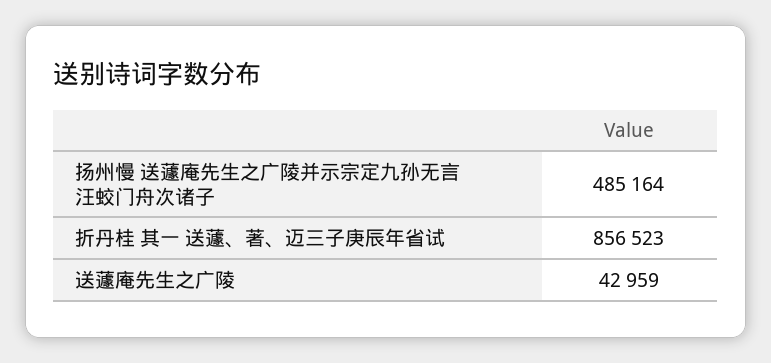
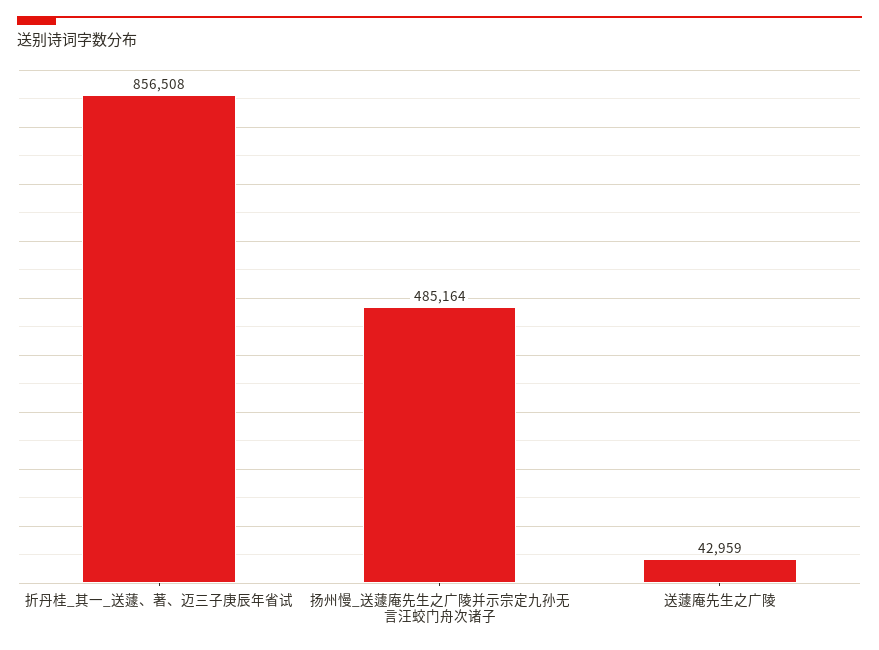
折丹桂 其一 送蘧、著、迈三子庚辰年省试: 856523 -> 856508

